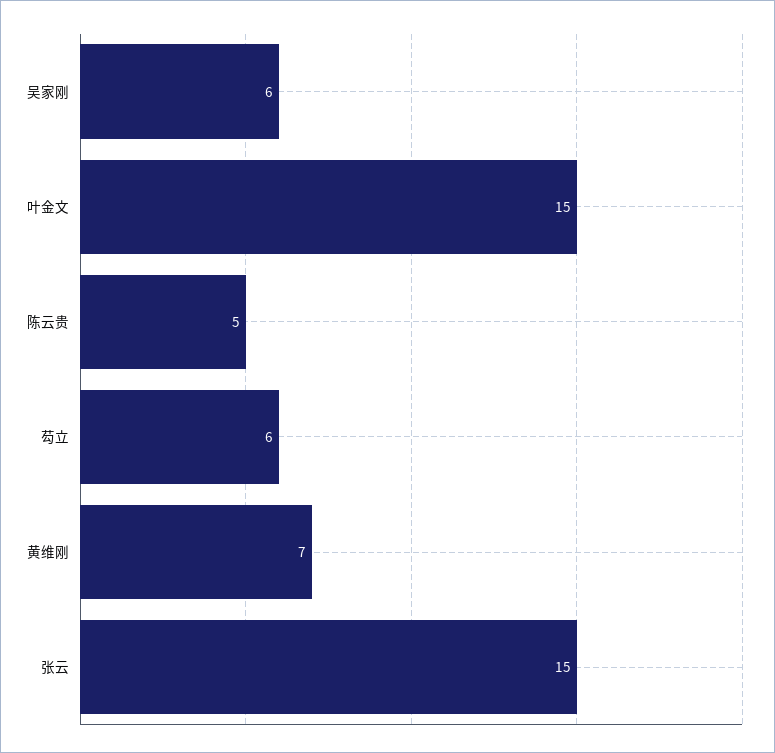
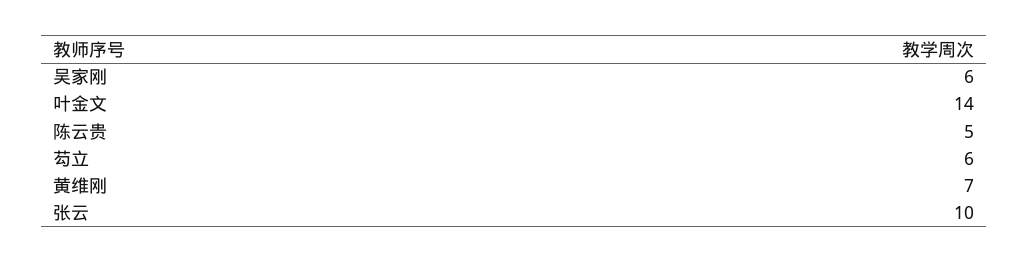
叶金文: 15 -> 14
张云: 15 -> 10

